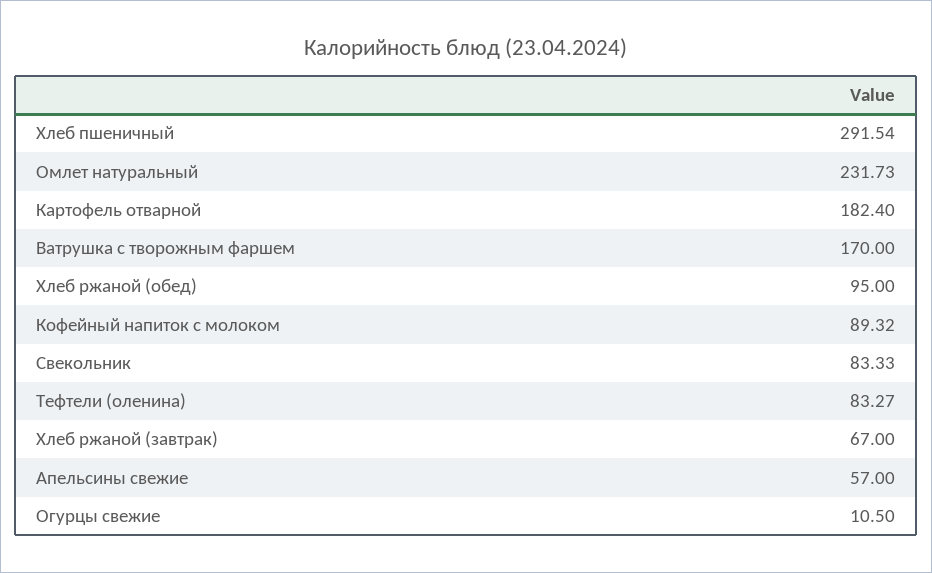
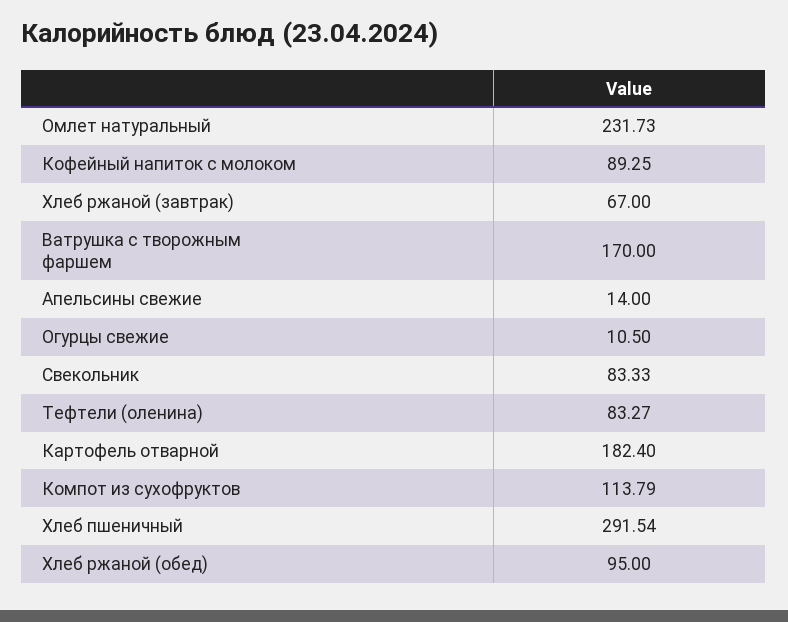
Кофейный напиток с молоком: 89.32 -> 89.25
Апельсины свежие: 57 -> 14
Компот из сухофруктов: none -> 113.79

